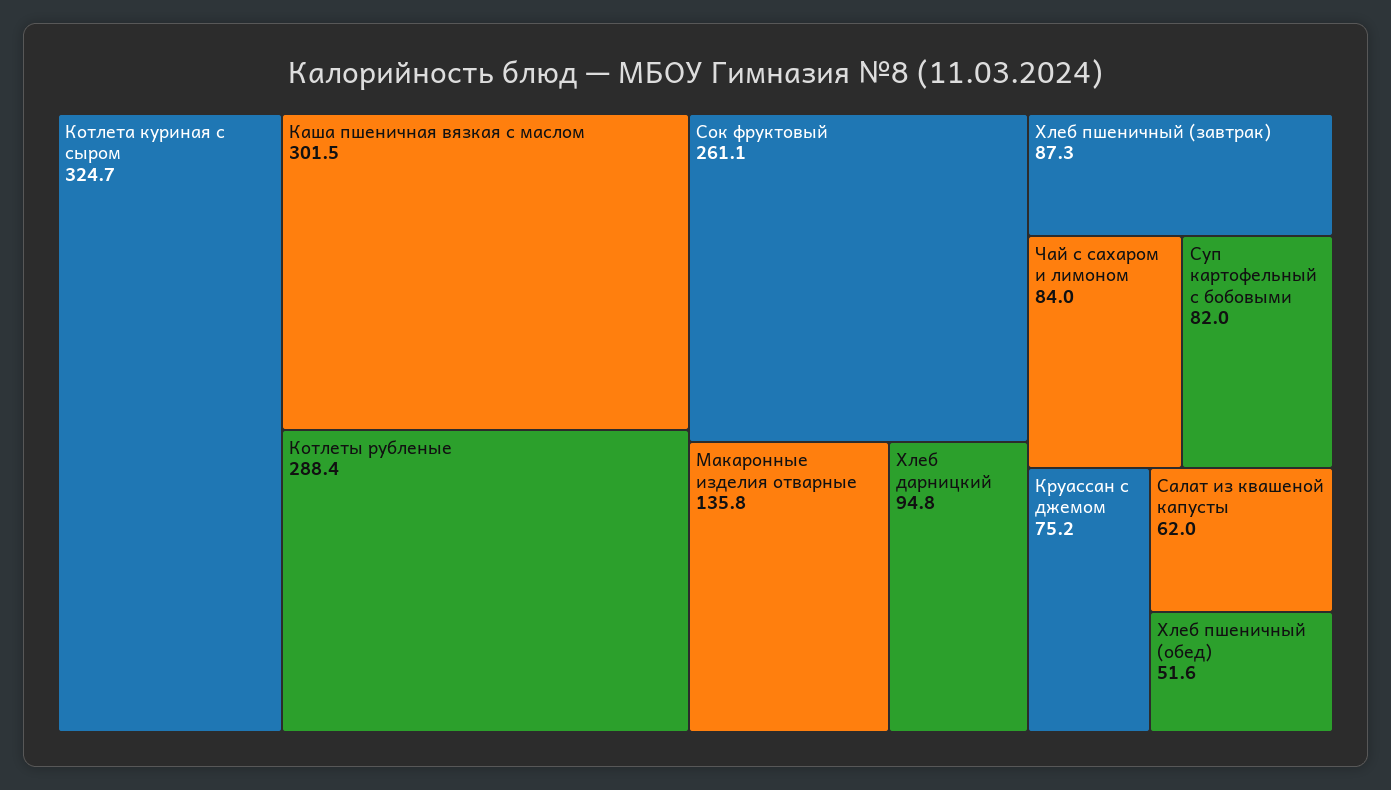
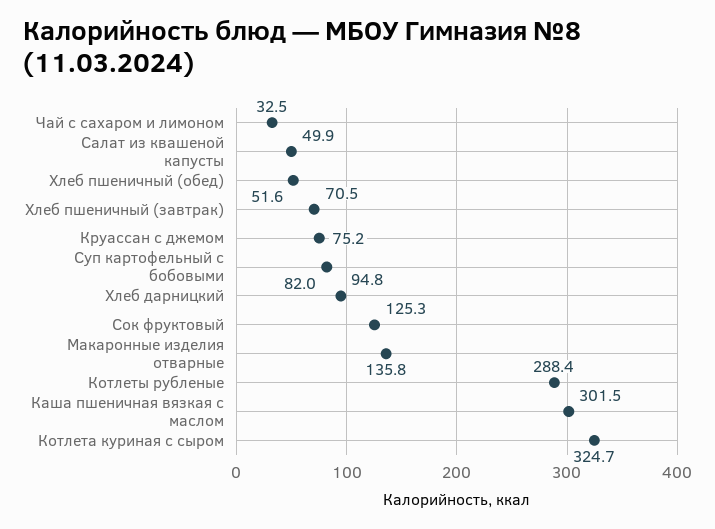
Сок фруктовый: 261.1 -> 125.3
Хлеб пшеничный (завтрак): 87.3 -> 70.5
Чай с сахаром и лимоном: 84 -> 32.5
Салат из квашеной капусты: 62 -> 49.9

